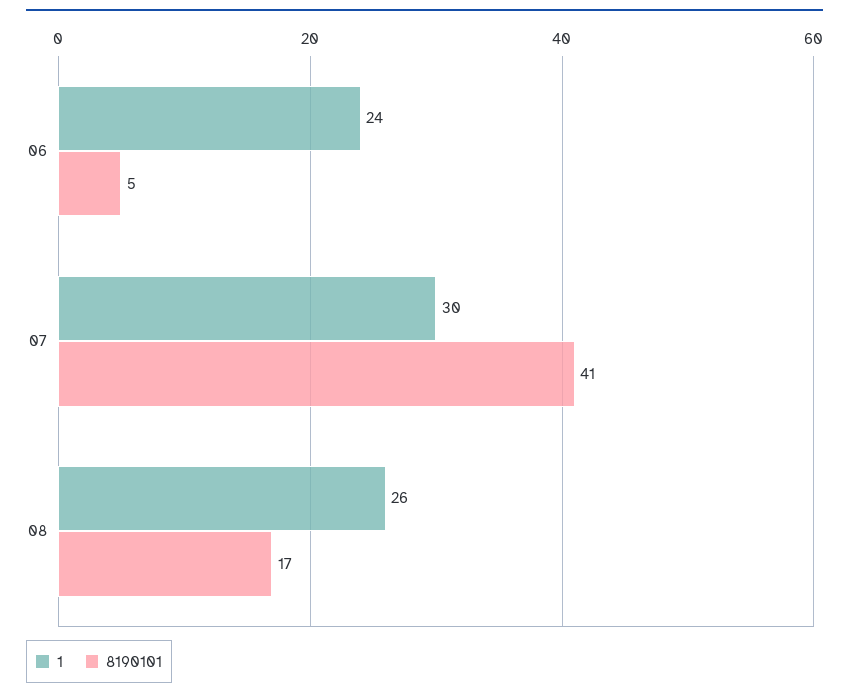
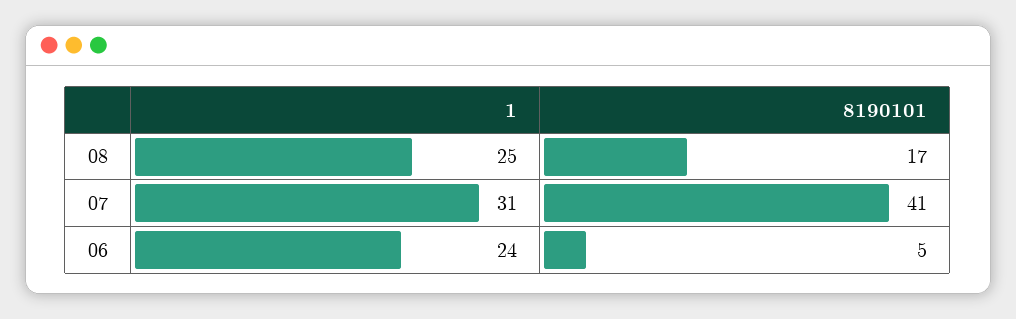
1, 07: 30 -> 31
1, 08: 26 -> 25

